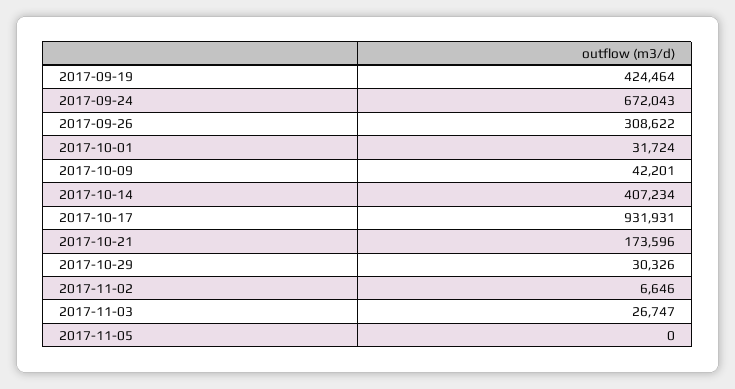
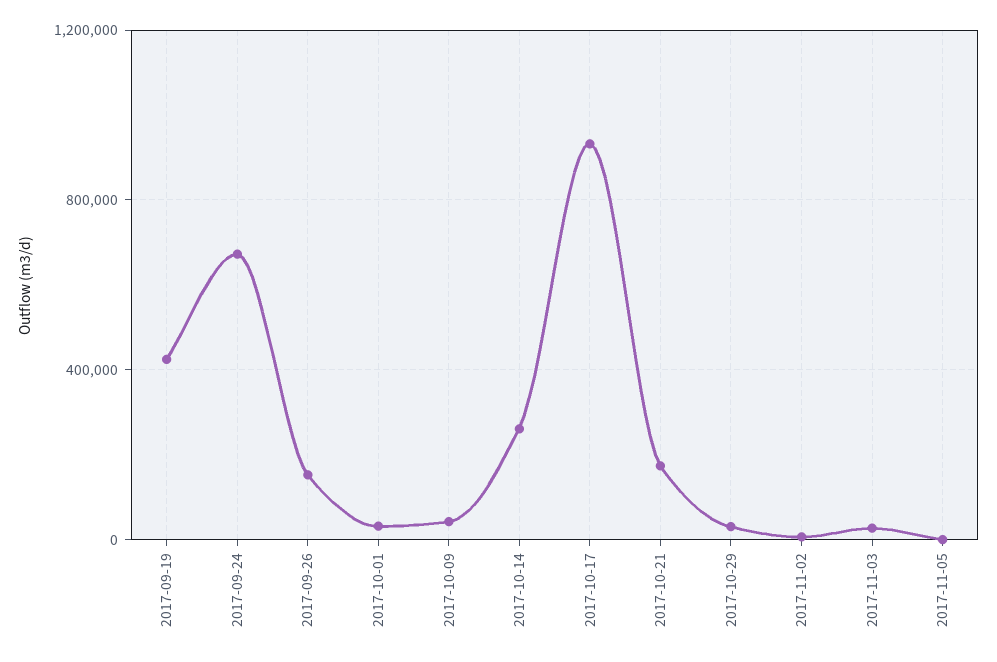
2017-09-26: 308622 -> 150000
2017-10-14: 407234 -> 250000

